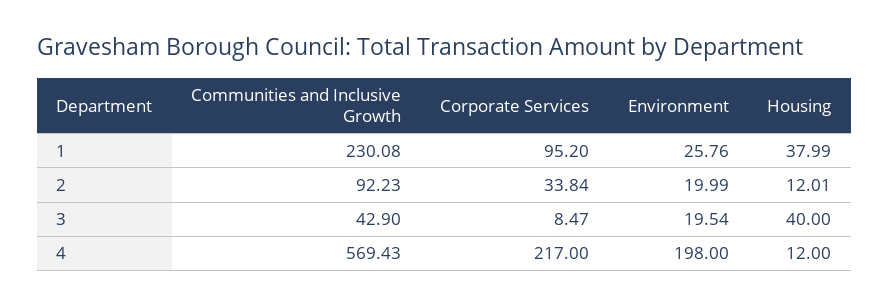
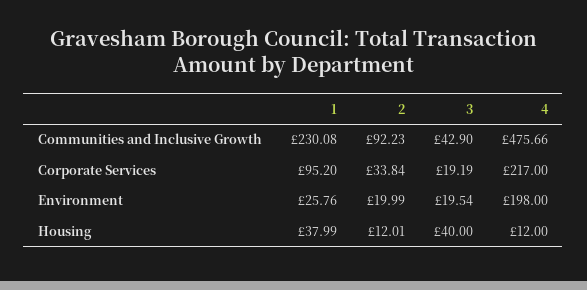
Corporate Services, 3: 8.47 -> 19.19
Communities and Inclusive Growth, 4: 569.43 -> 475.66

